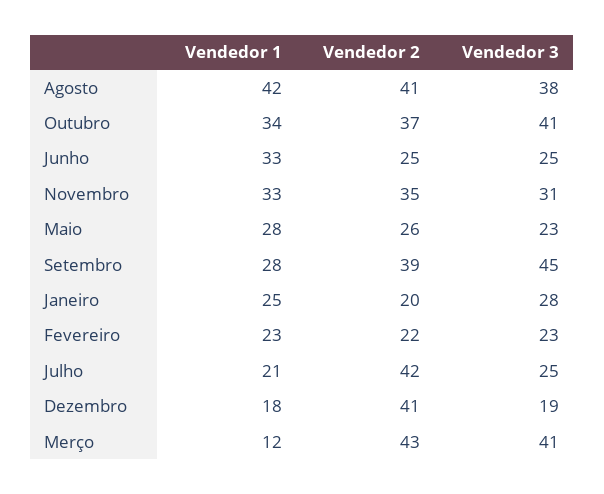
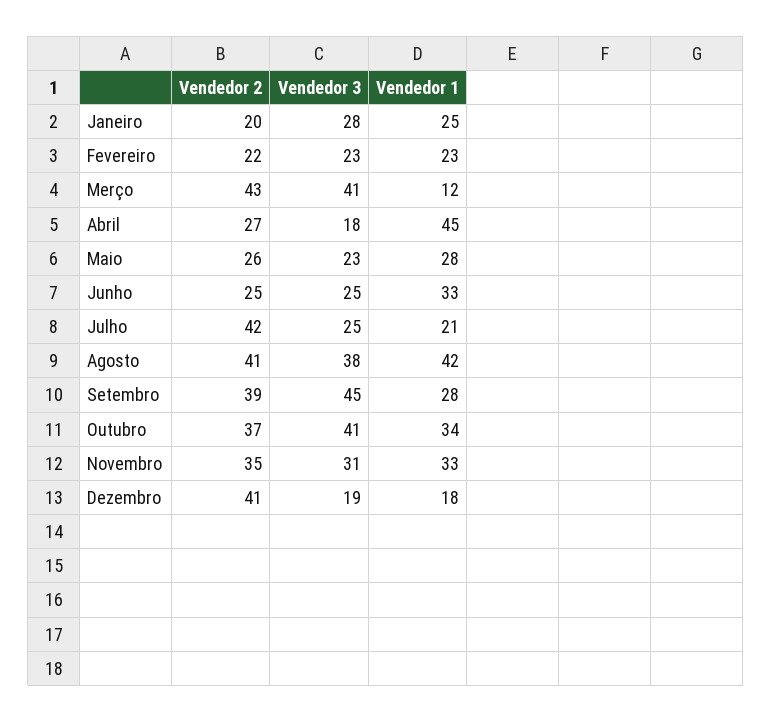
Vendedor 2, Abril: none -> 27
Vendedor 3, Abril: none -> 18
Vendedor 1, Abril: none -> 45

